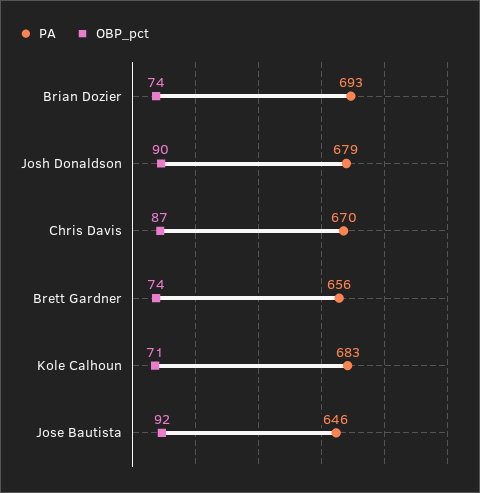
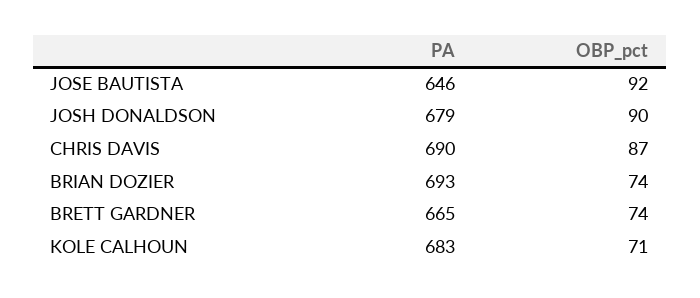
PA, Chris Davis: 670 -> 690
PA, Brett Gardner: 656 -> 665

